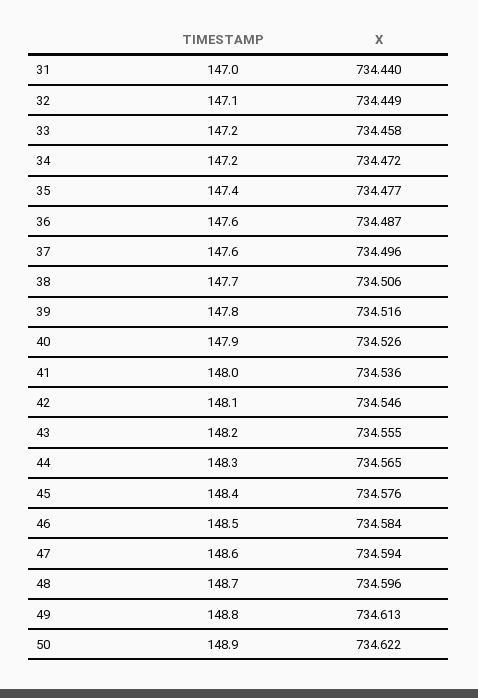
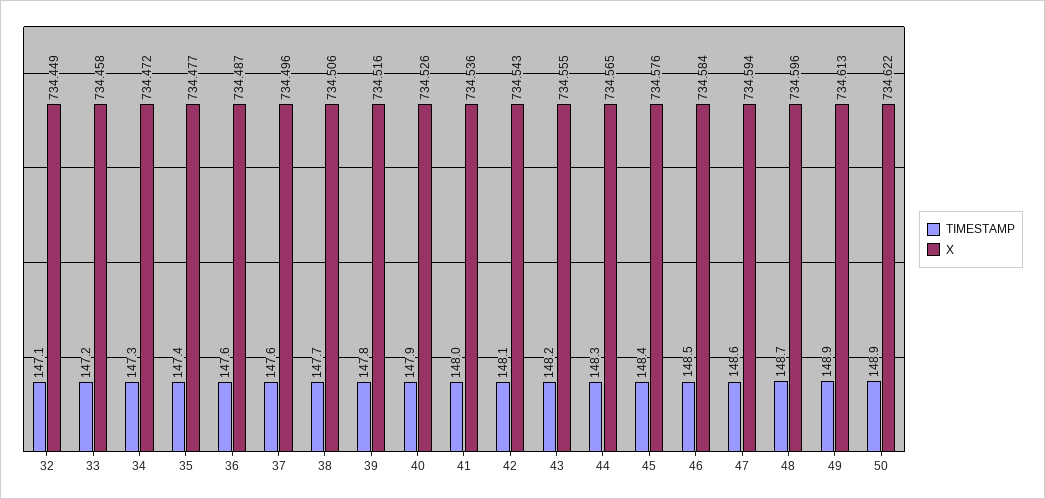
TIMESTAMP, 31: 147 -> none
X, 31: 734.44 -> none
TIMESTAMP, 34: 147.2 -> 147.3
X, 42: 734.546 -> 734.543
TIMESTAMP, 49: 148.8 -> 148.9

